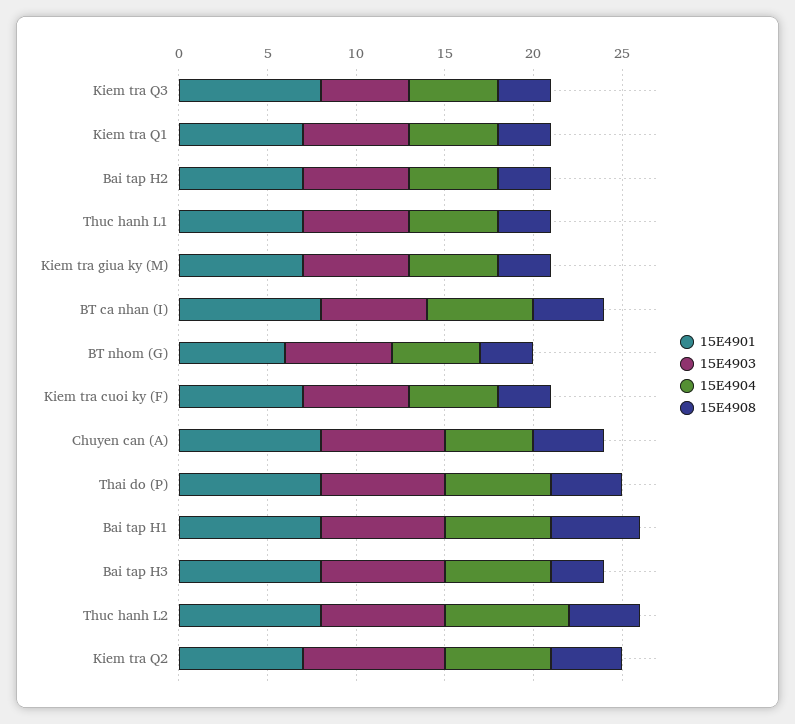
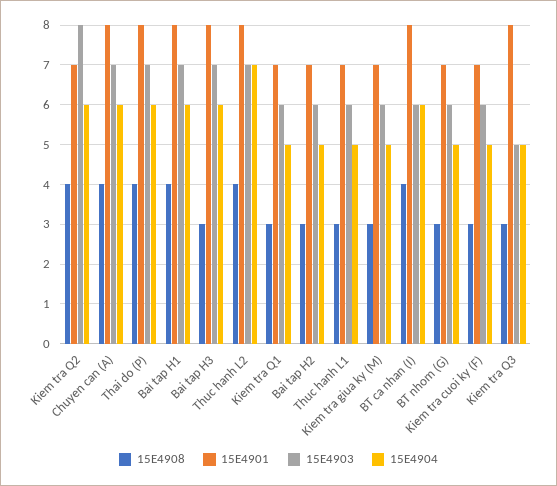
15E4901, BT nhom (G): 6 -> 7
15E4904, Chuyen can (A): 5 -> 6
15E4908, Bai tap H1: 5 -> 4

